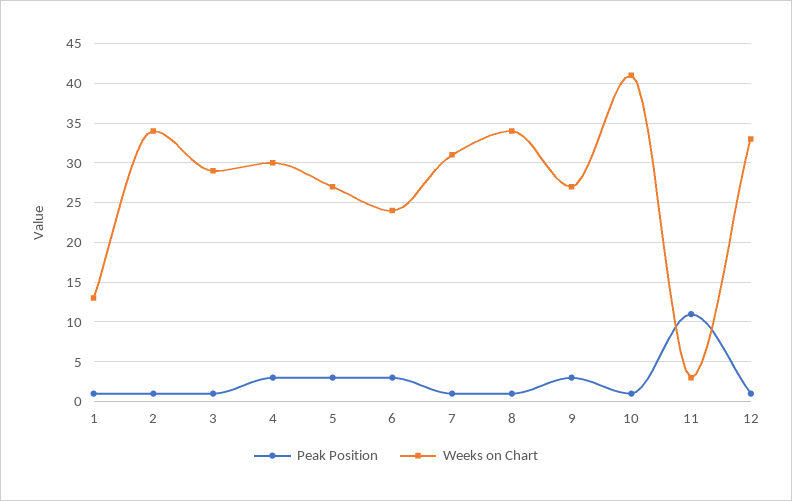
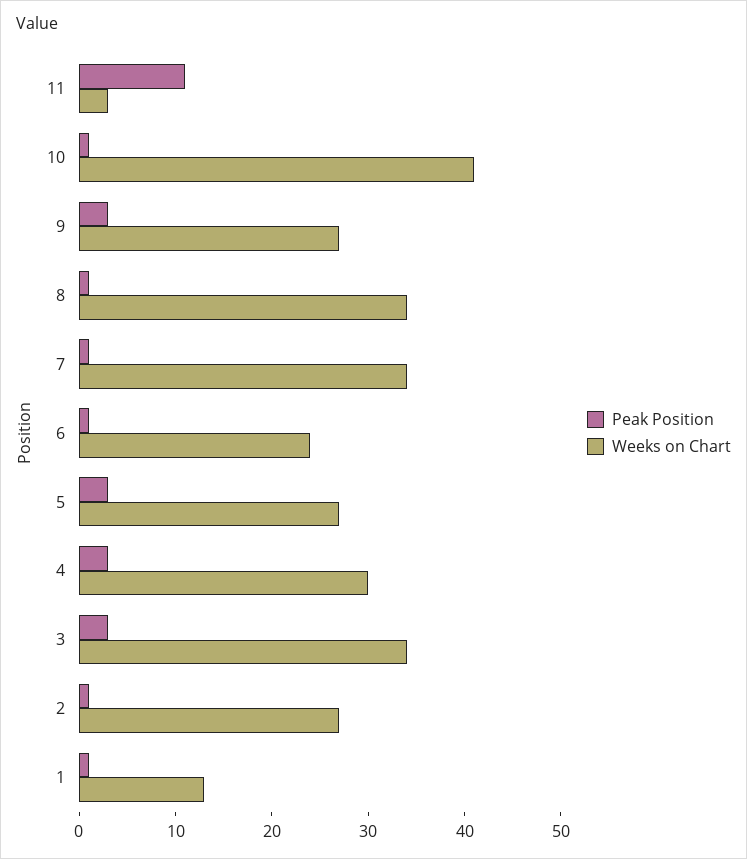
Weeks on Chart, 2: 34 -> 27
Peak Position, 3: 1 -> 3
Weeks on Chart, 3: 29 -> 34
Peak Position, 6: 3 -> 1
Weeks on Chart, 7: 31 -> 34
Peak Position, 12: 1 -> none
Weeks on Chart, 12: 33 -> none

